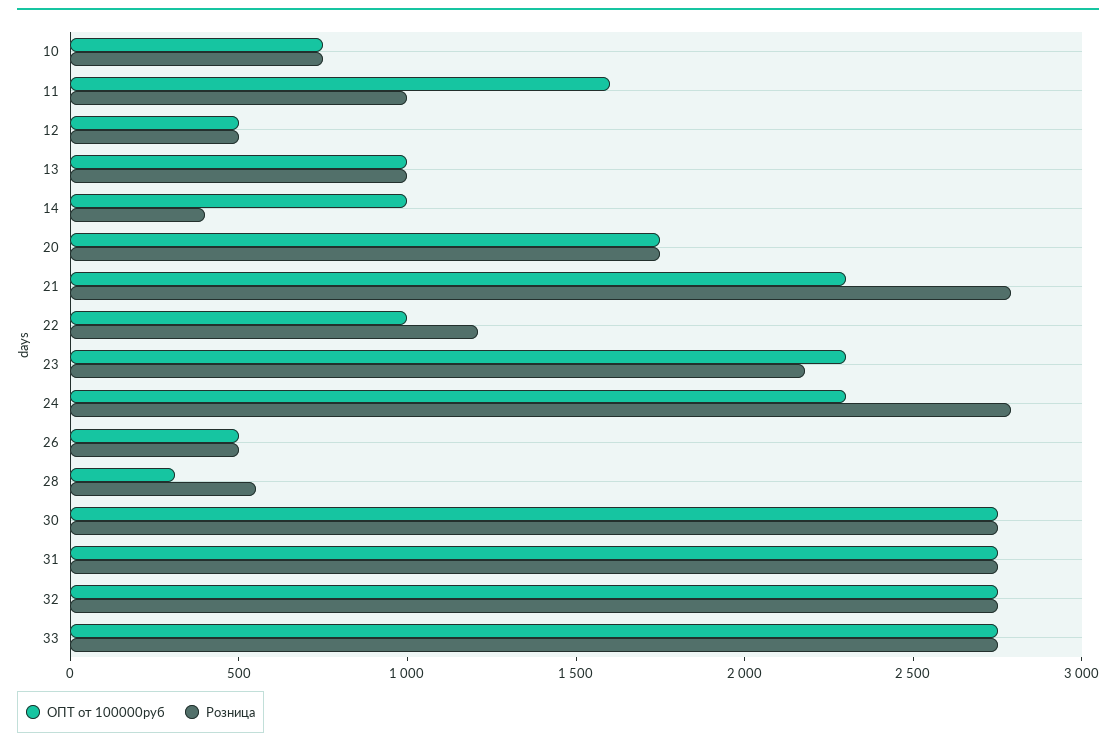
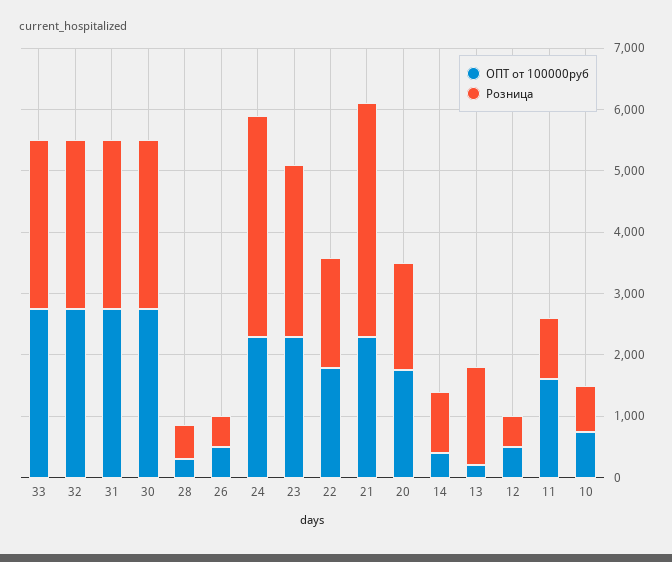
ОПТ от 100000руб, 13: 1000 -> 200
Розница, 13: 1000 -> 1600
ОПТ от 100000руб, 14: 1000 -> 400
Розница, 14: 400 -> 1000
Розница, 21: 2800 -> 3800
ОПТ от 100000руб, 22: 1000 -> 1800
Розница, 22: 1200 -> 1800
Розница, 23: 2200 -> 2800
Розница, 24: 2800 -> 3600

